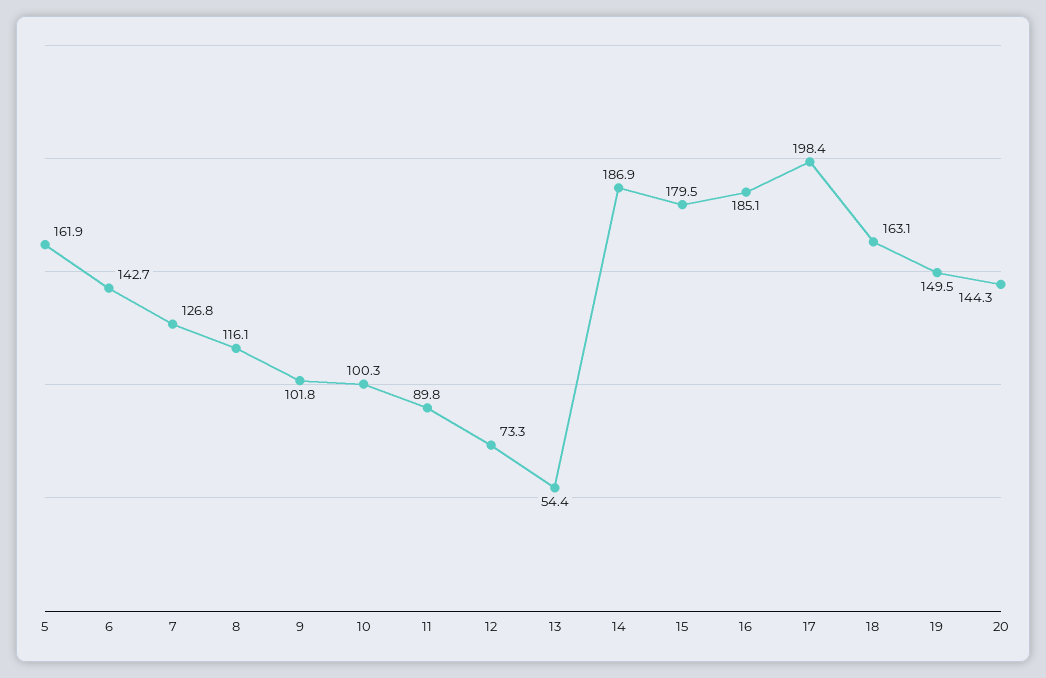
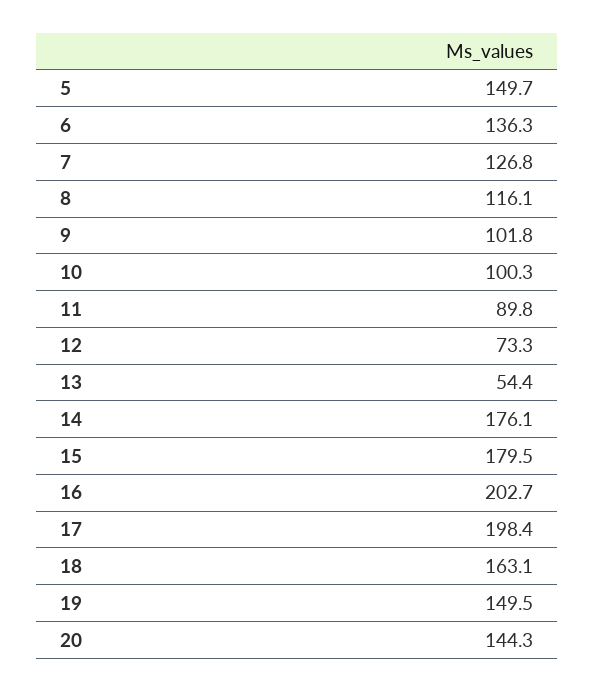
5: 161.9 -> 149.7
6: 142.7 -> 136.3
14: 186.9 -> 176.1
16: 185.1 -> 202.7

